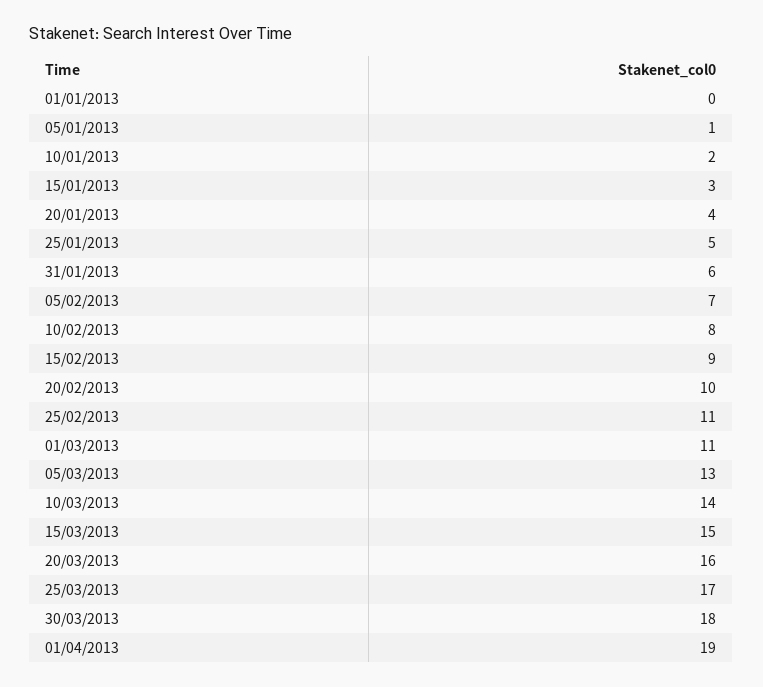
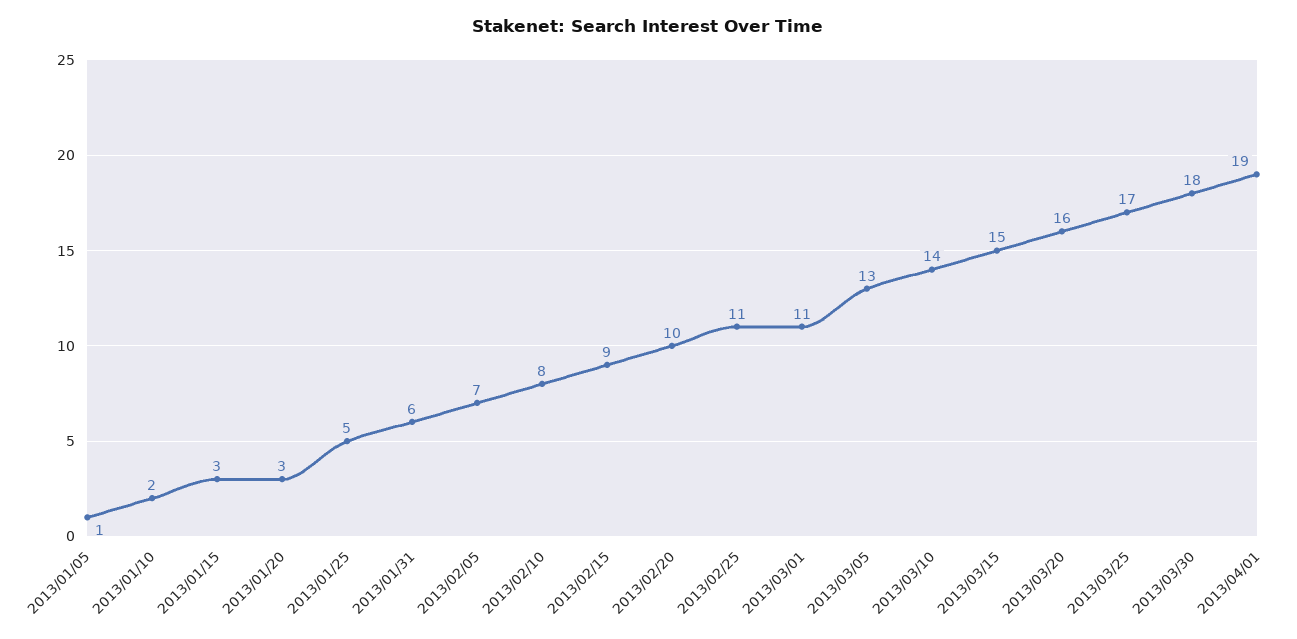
01/01/2013: 0 -> none
20/01/2013: 4 -> 3

